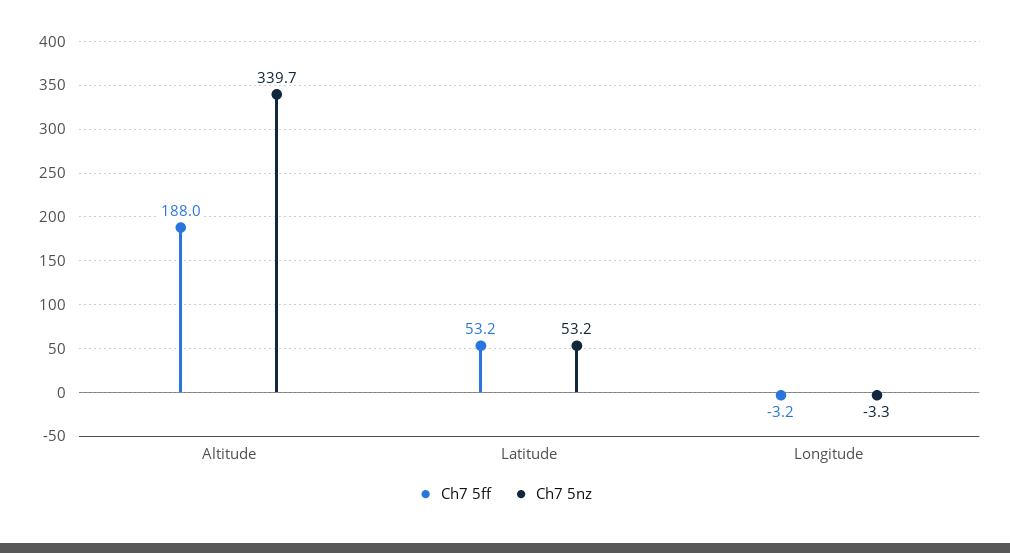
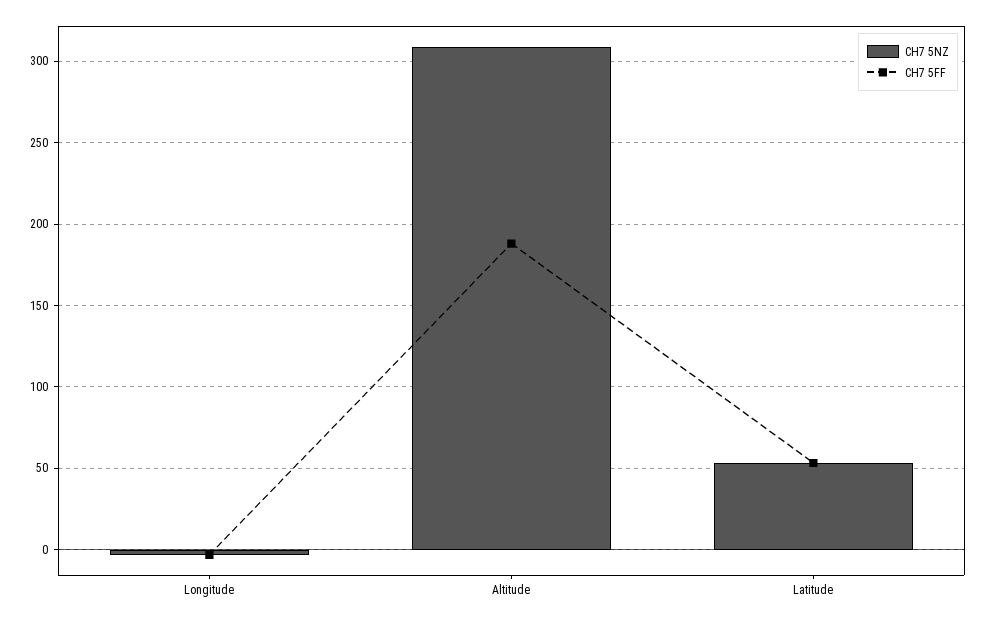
Ch7 5nz, Altitude: 339.7 -> 310

